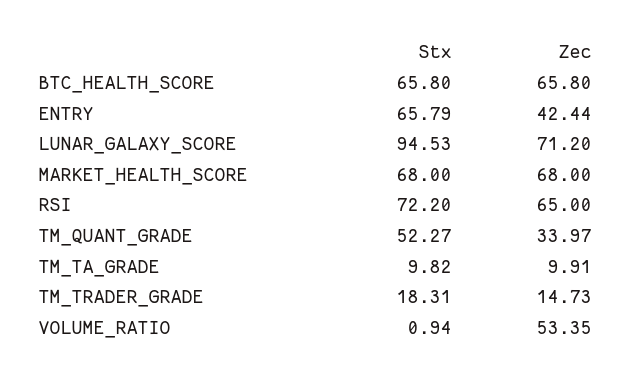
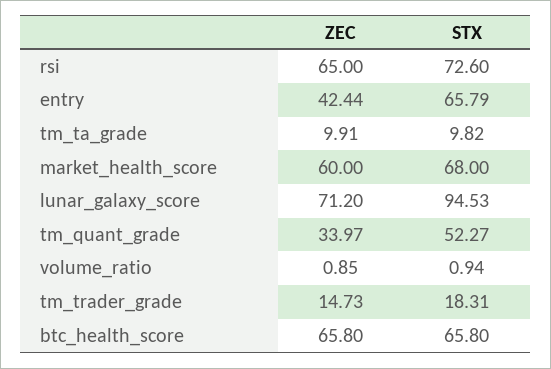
Zec, MARKET_HEALTH_SCORE: 68 -> 60
Stx, RSI: 72.2 -> 72.6
Zec, VOLUME_RATIO: 53.35 -> 0.85

